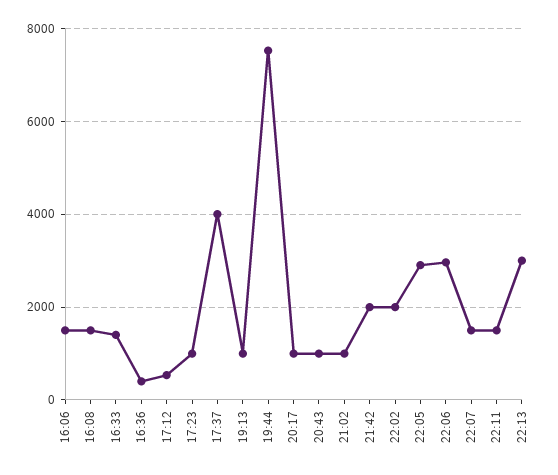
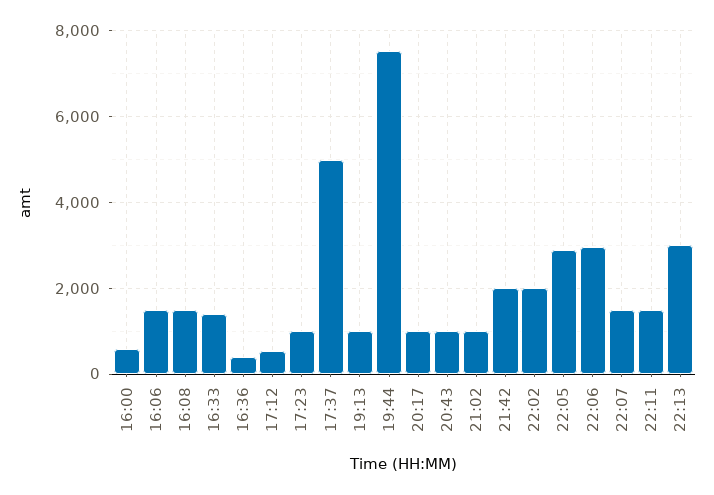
17:37: 4000 -> 5000
16:00: none -> 600

